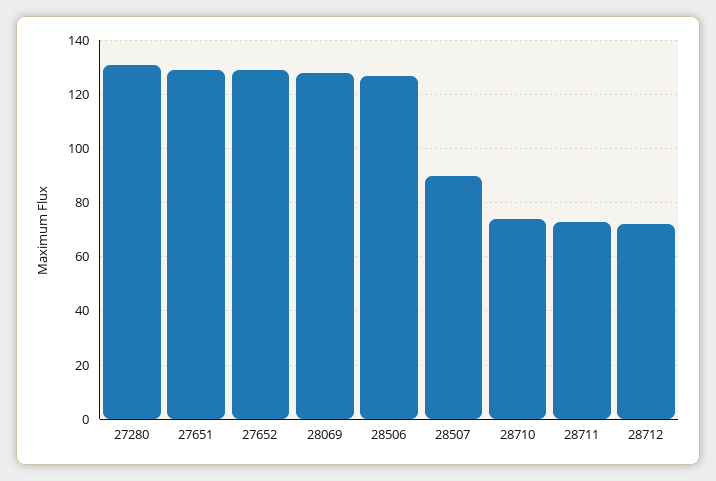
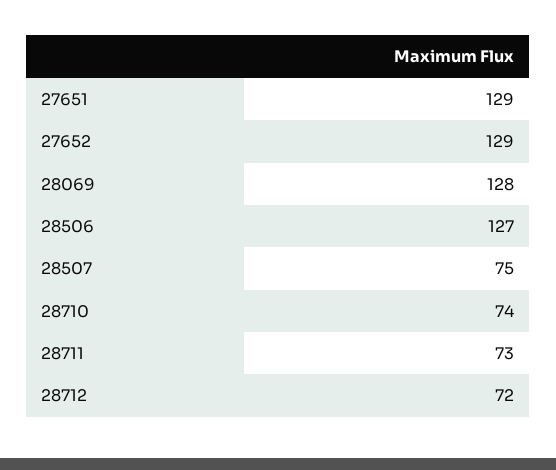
27280: 130 -> none
28507: 90 -> 75

